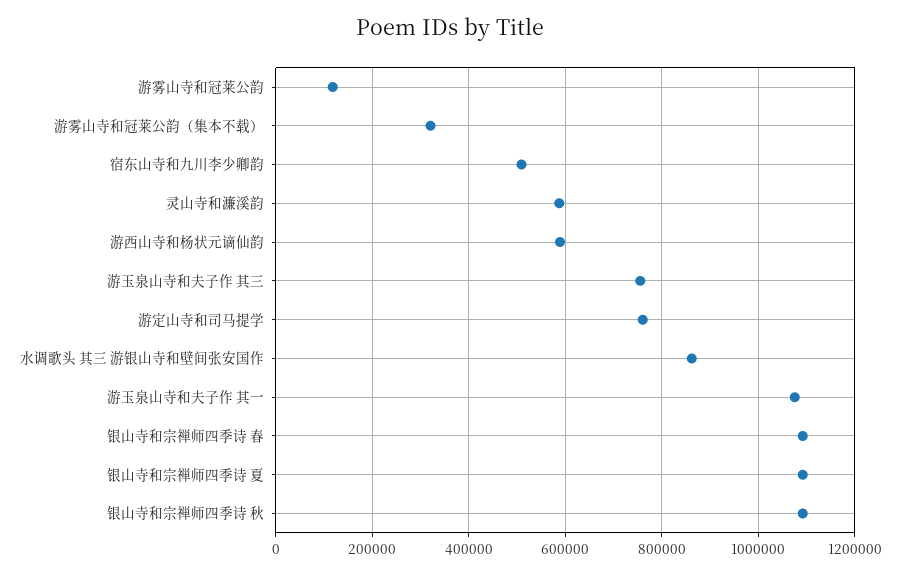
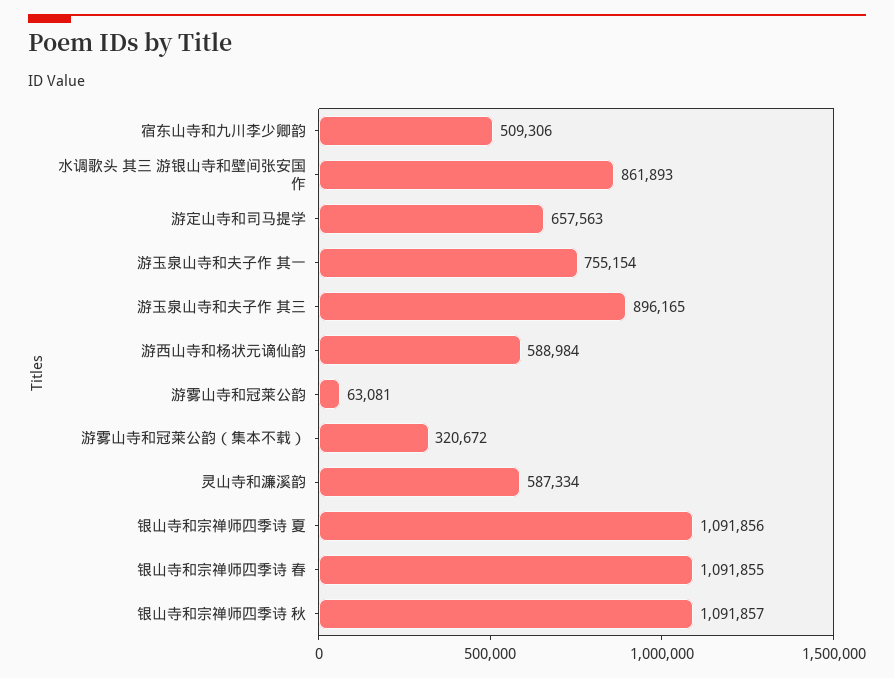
游雾山寺和冠莱公韵: 120000 -> 63081
游玉泉山寺和夫子作 其三: 760000 -> 896165
游定山寺和司马提学: 760000 -> 657563
游玉泉山寺和夫子作 其一: 1080000 -> 755154

